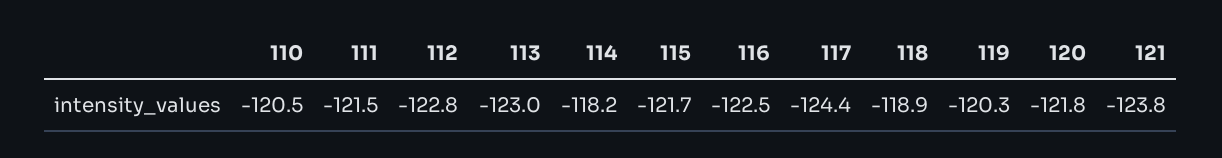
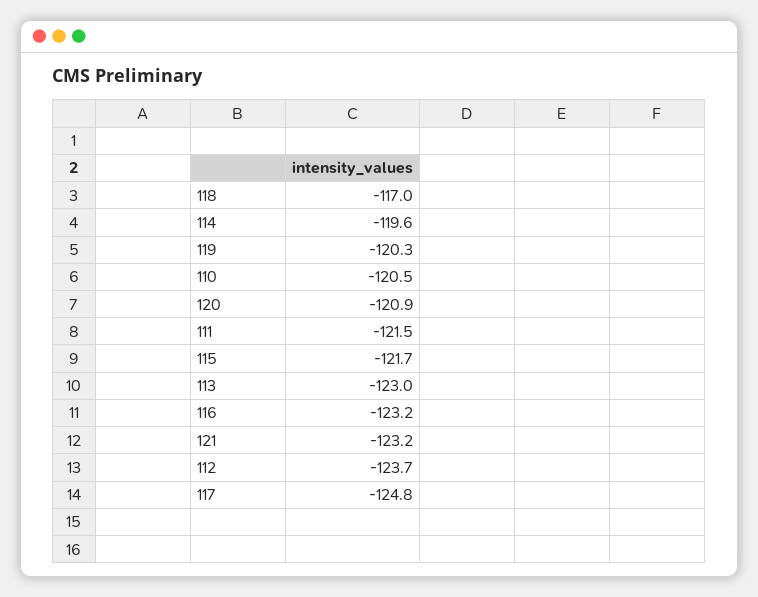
112: -122.8 -> -123.7
114: -118.2 -> -119.6
116: -122.5 -> -123.2
117: -124.4 -> -124.8
118: -118.9 -> -117
120: -121.8 -> -120.9
121: -123.8 -> -123.2

